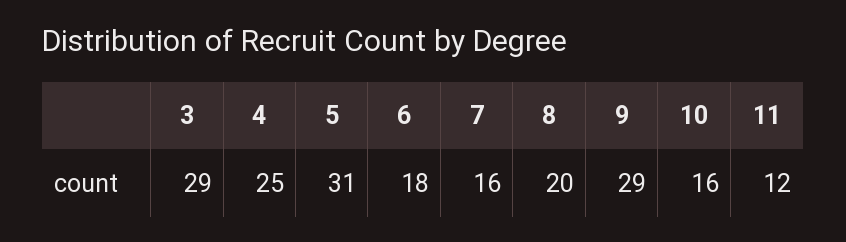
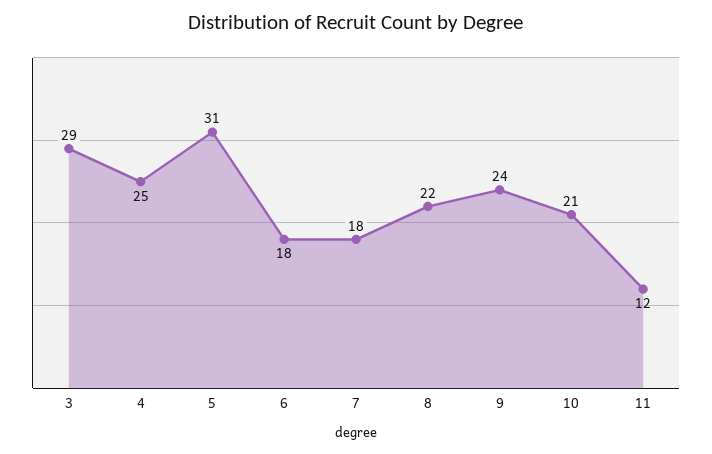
7: 16 -> 18
8: 20 -> 22
9: 29 -> 24
10: 16 -> 21

